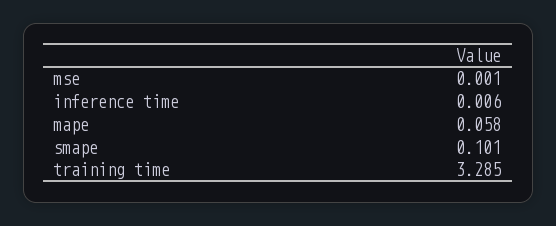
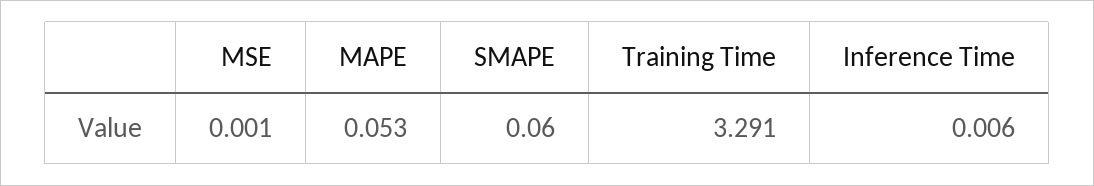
mape: 0.058 -> 0.053
smape: 0.101 -> 0.06
training time: 3.285 -> 3.291

